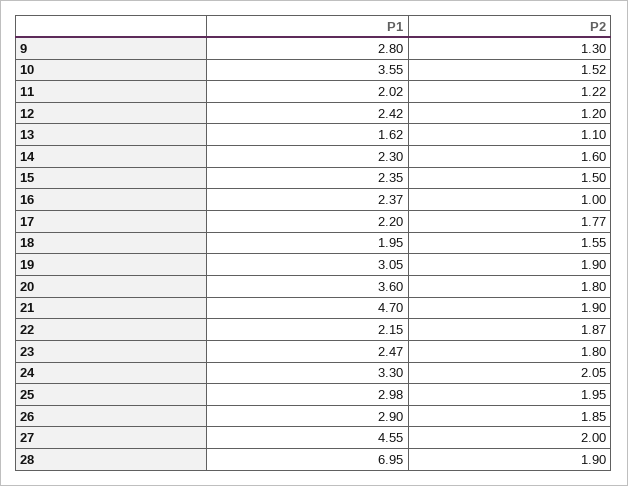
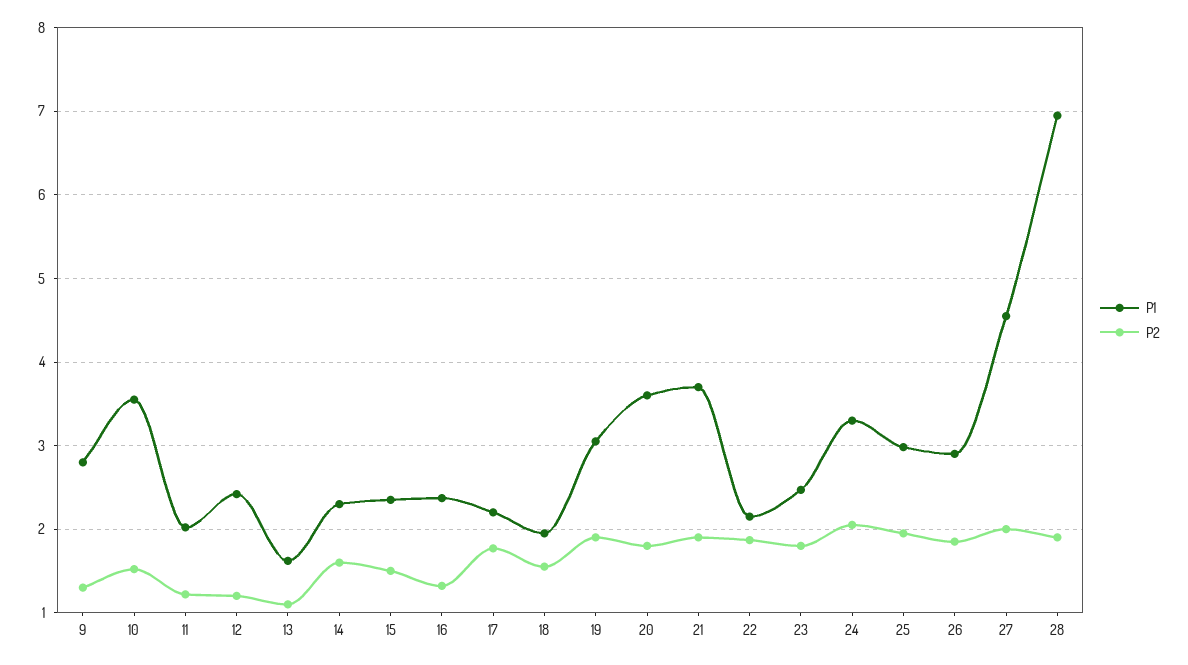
P2, 16: 1 -> 1.3
P1, 21: 4.7 -> 3.7

